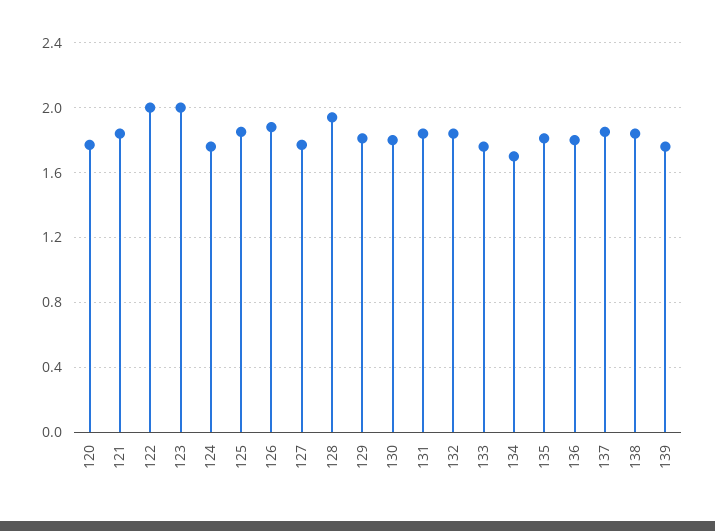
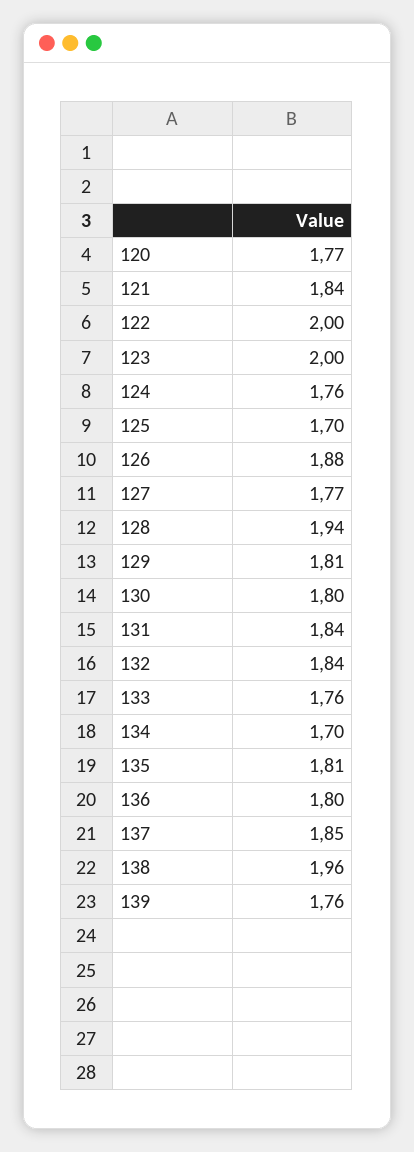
125: 1.85 -> 1.7
138: 1.85 -> 1.96

